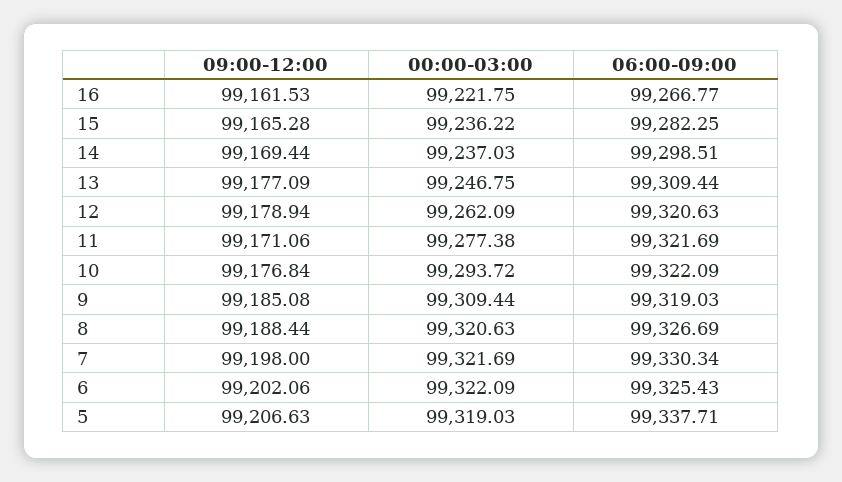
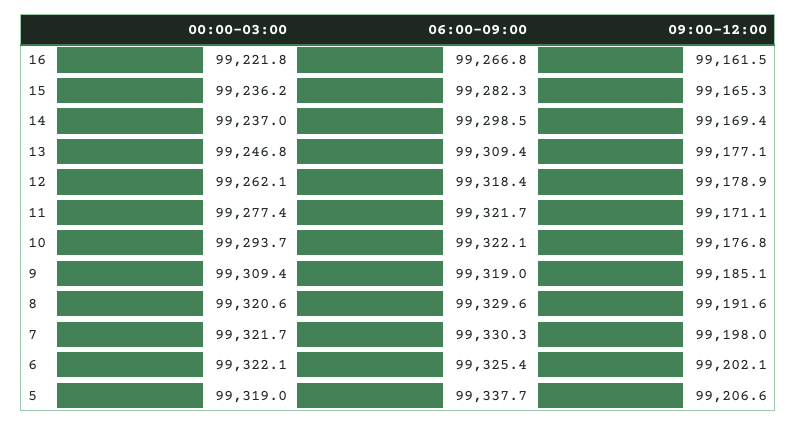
06:00-09:00, 12: 99320.63 -> 99318.4
09:00-12:00, 8: 99188.44 -> 99191.6
06:00-09:00, 8: 99326.69 -> 99329.6

